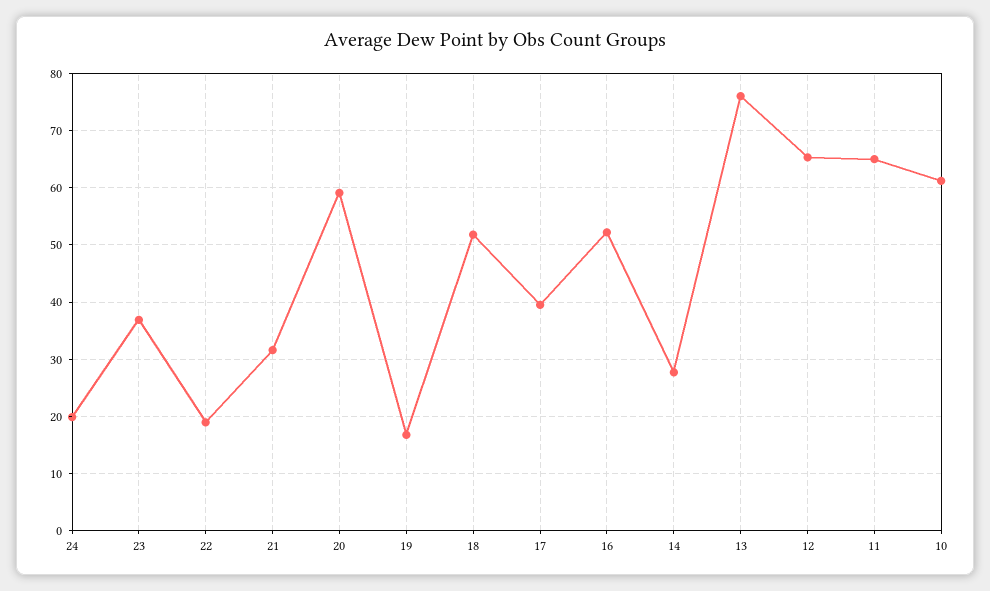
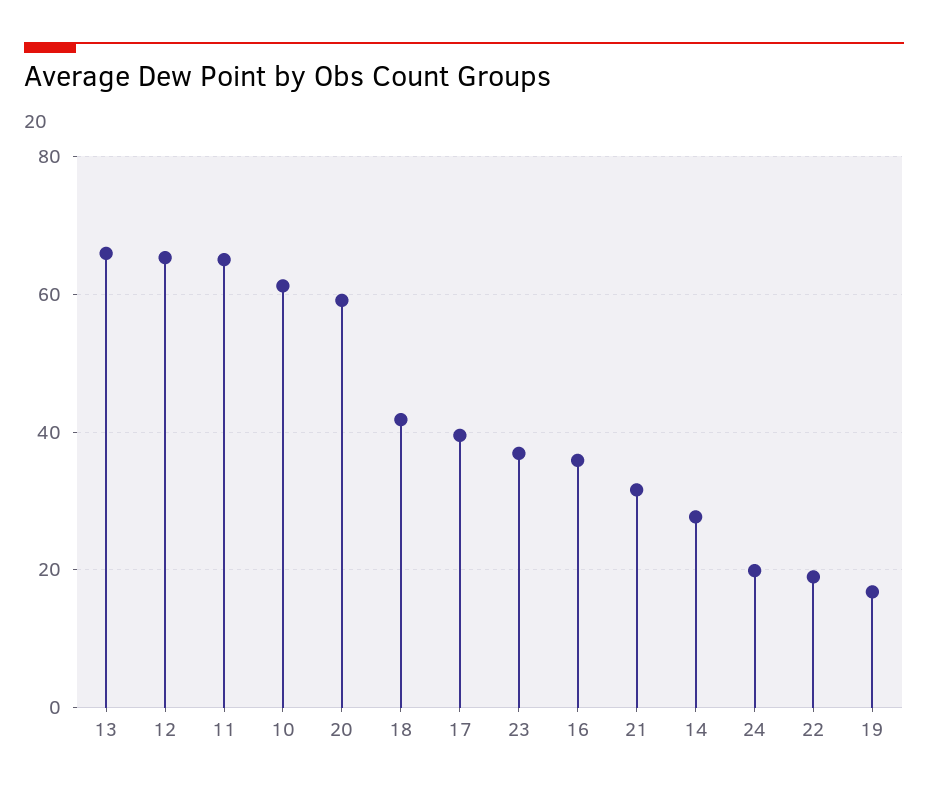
18: 52 -> 42
16: 52 -> 36
13: 76 -> 66

